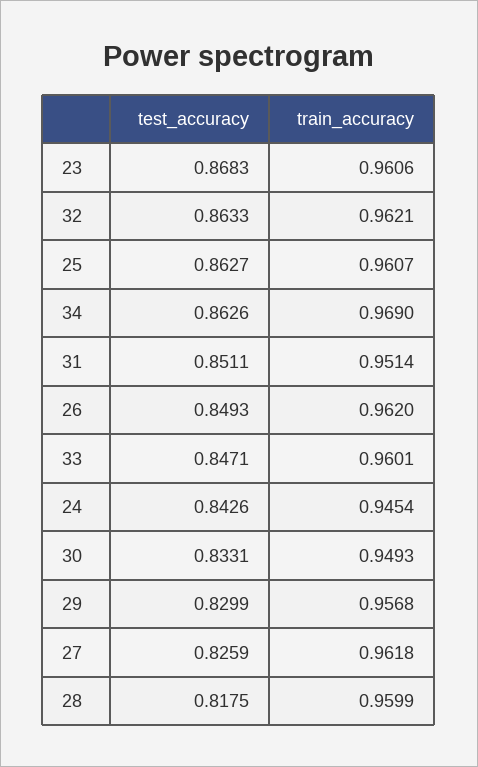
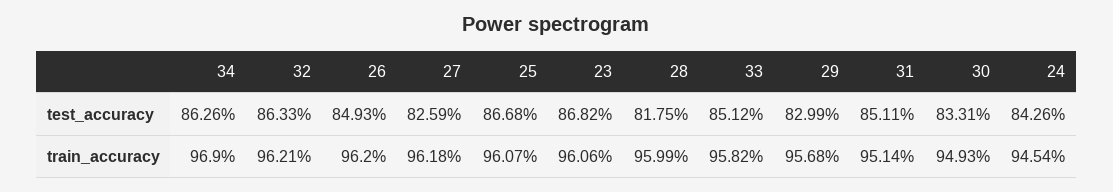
test_accuracy, 23: 0.8683 -> 0.8682
test_accuracy, 25: 0.8627 -> 0.8668
test_accuracy, 33: 0.8471 -> 0.8512
train_accuracy, 33: 0.9601 -> 0.9582

